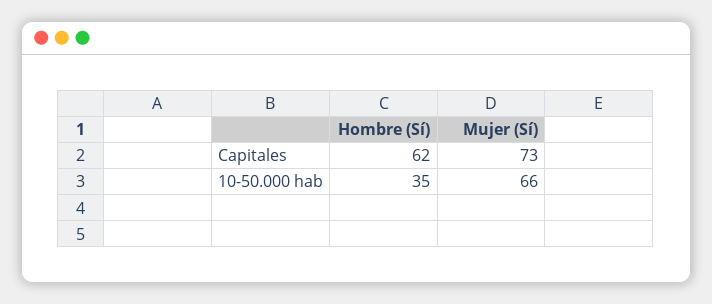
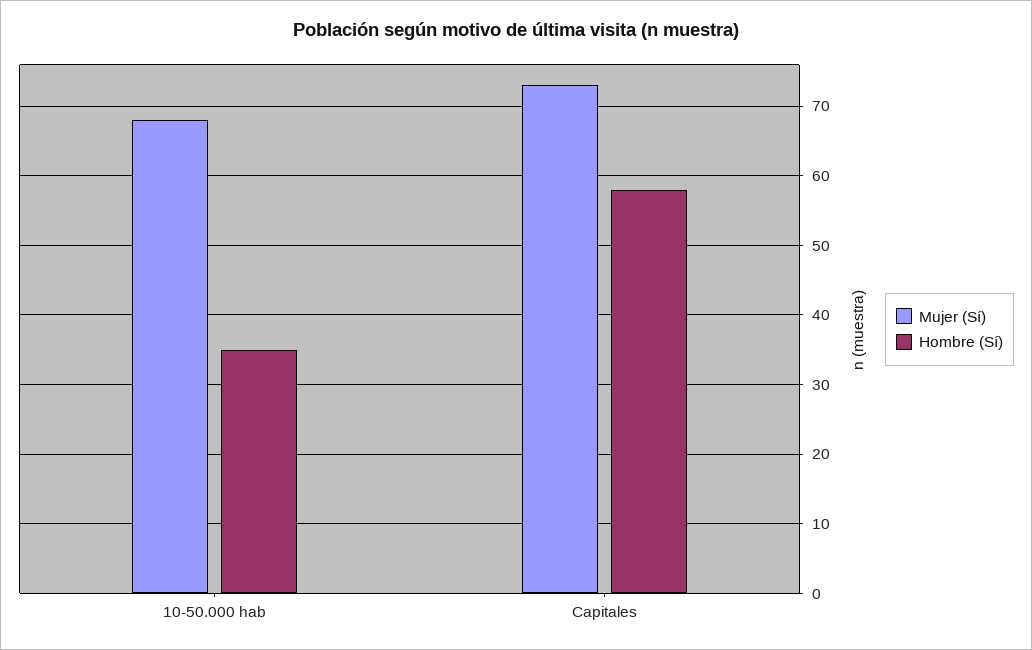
Hombre (Sí), Capitales: 62 -> 58
Mujer (Sí), 10-50.000 hab: 66 -> 68

